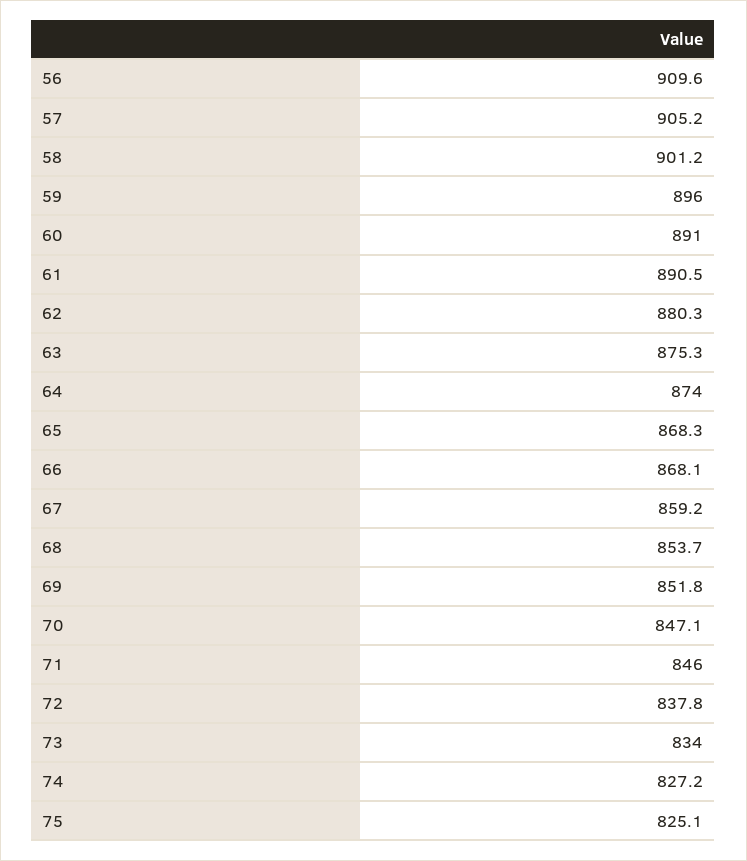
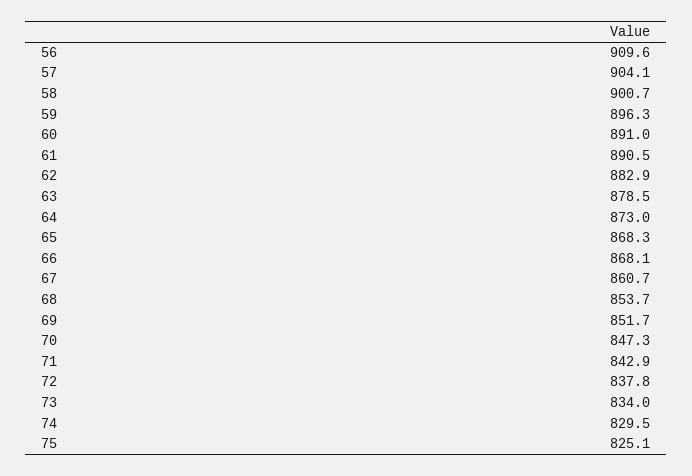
57: 905.2 -> 904.1
58: 901.2 -> 900.7
59: 896 -> 896.3
62: 880.3 -> 882.9
63: 875.3 -> 878.5
64: 874 -> 873
67: 859.2 -> 860.7
69: 851.8 -> 851.7
70: 847.1 -> 847.3
71: 846 -> 842.9
74: 827.2 -> 829.5

